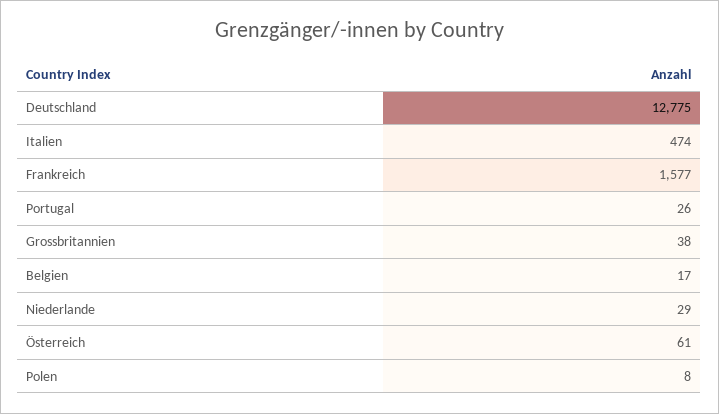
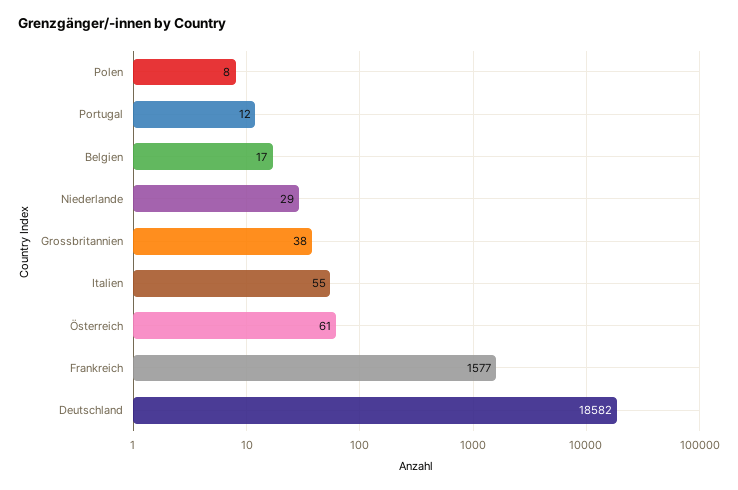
Deutschland: 12775 -> 18582
Italien: 474 -> 55
Portugal: 26 -> 12

